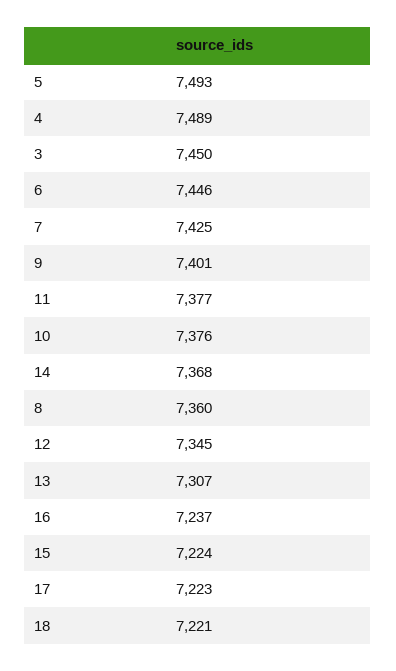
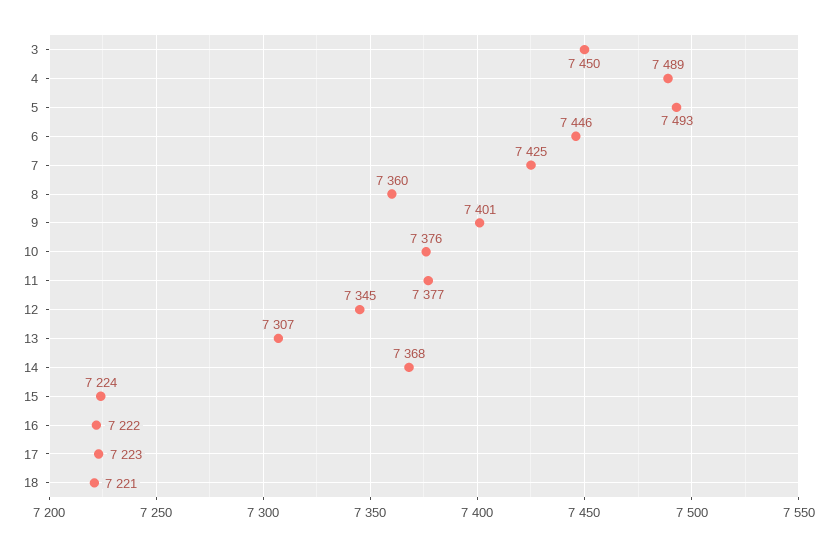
16: 7237 -> 7222

